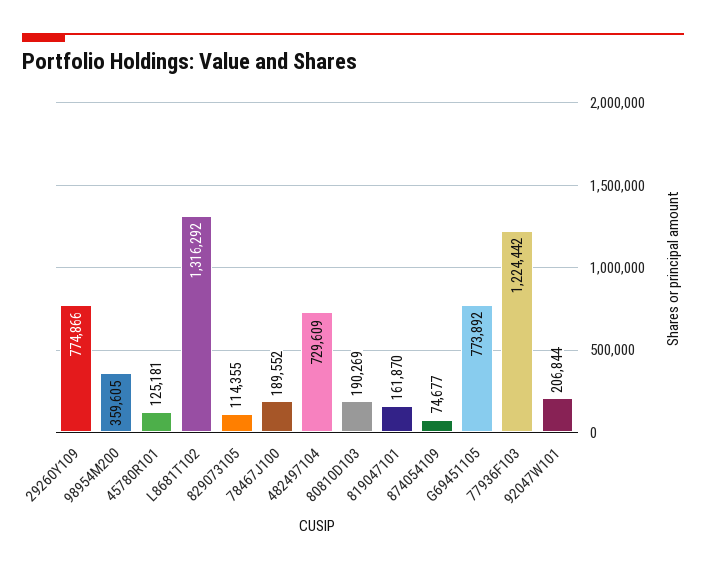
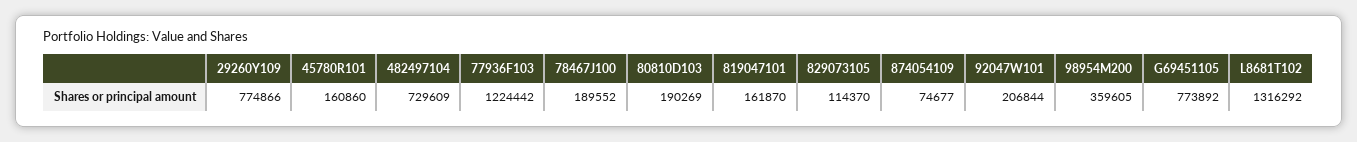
45780R101: 125181 -> 160860
829073105: 114355 -> 114370

